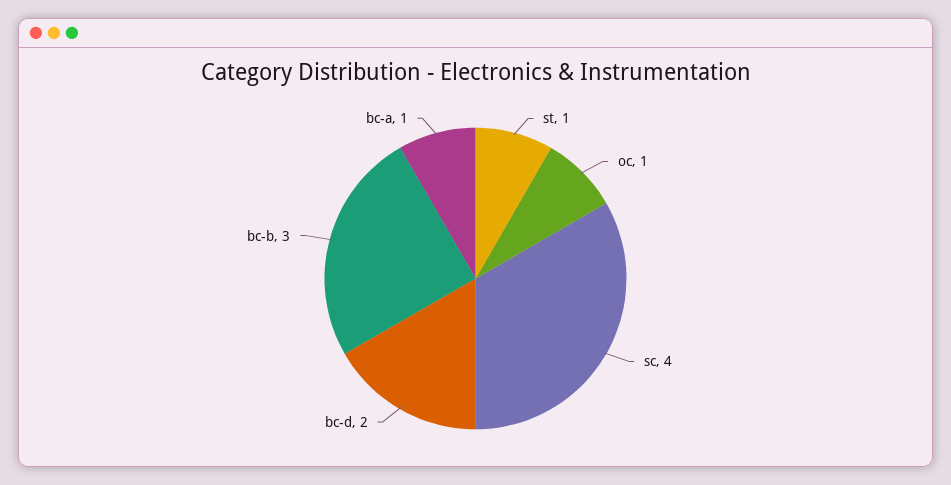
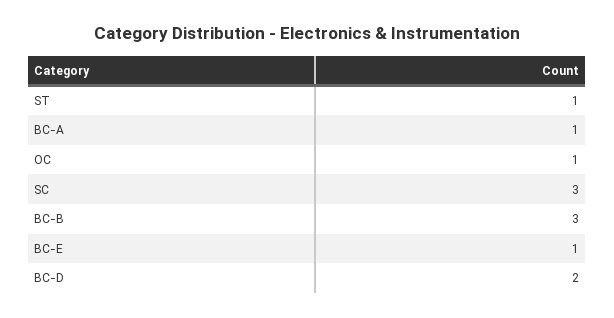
sc: 4 -> 3
BC-E: none -> 1

